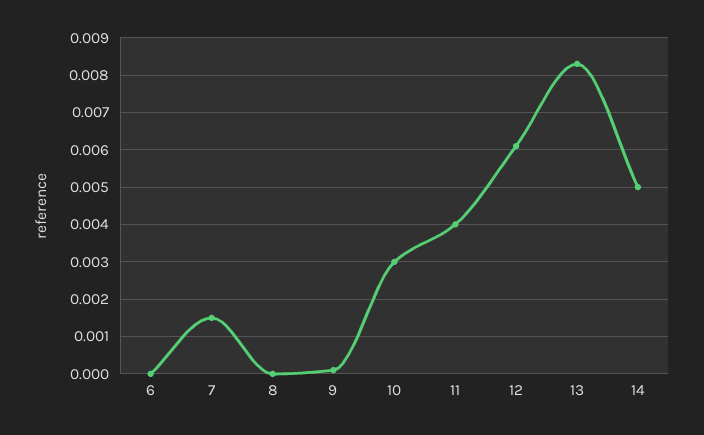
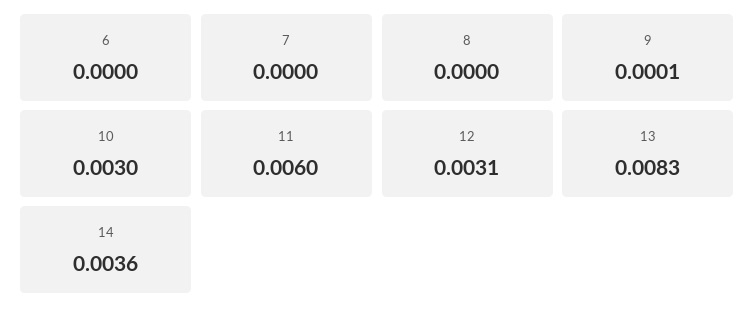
7: 0.0015 -> 0
11: 0.004 -> 0.006
12: 0.006 -> 0.0031
14: 0.005 -> 0.0036

